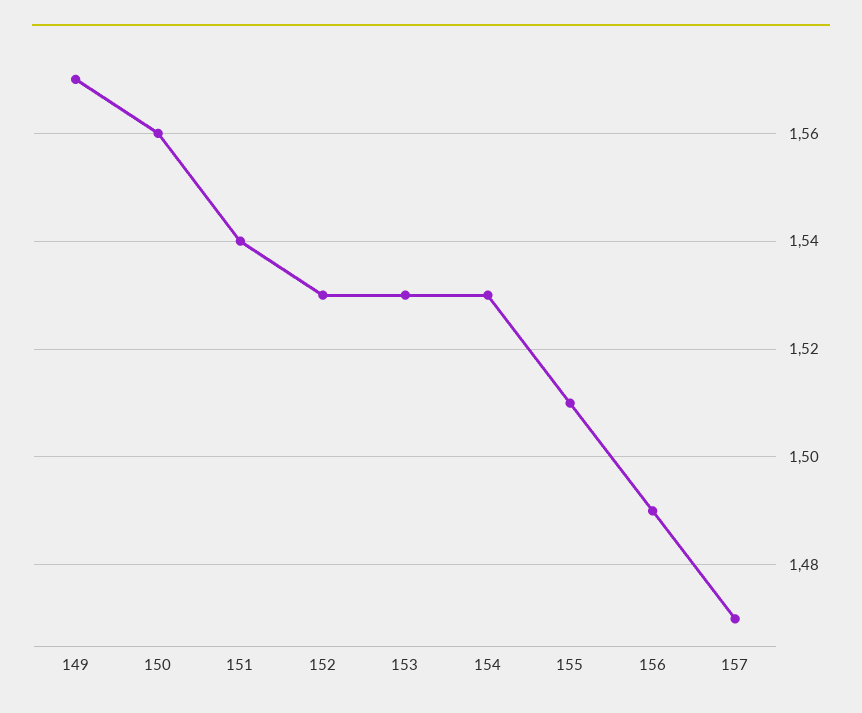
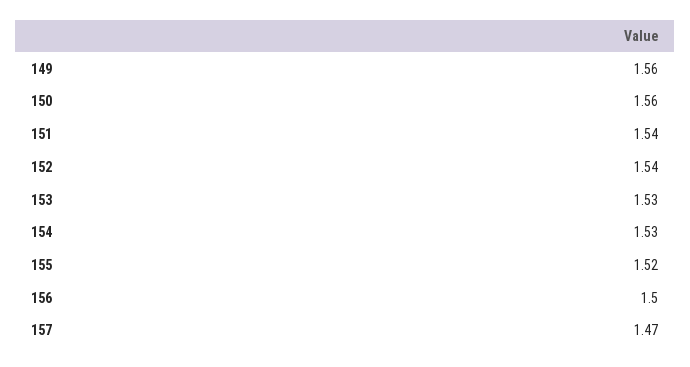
149: 1.57 -> 1.56
152: 1.53 -> 1.54
155: 1.51 -> 1.52
156: 1.49 -> 1.5

